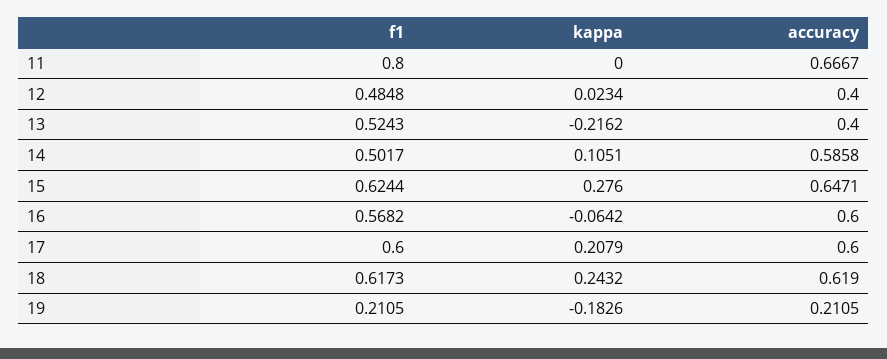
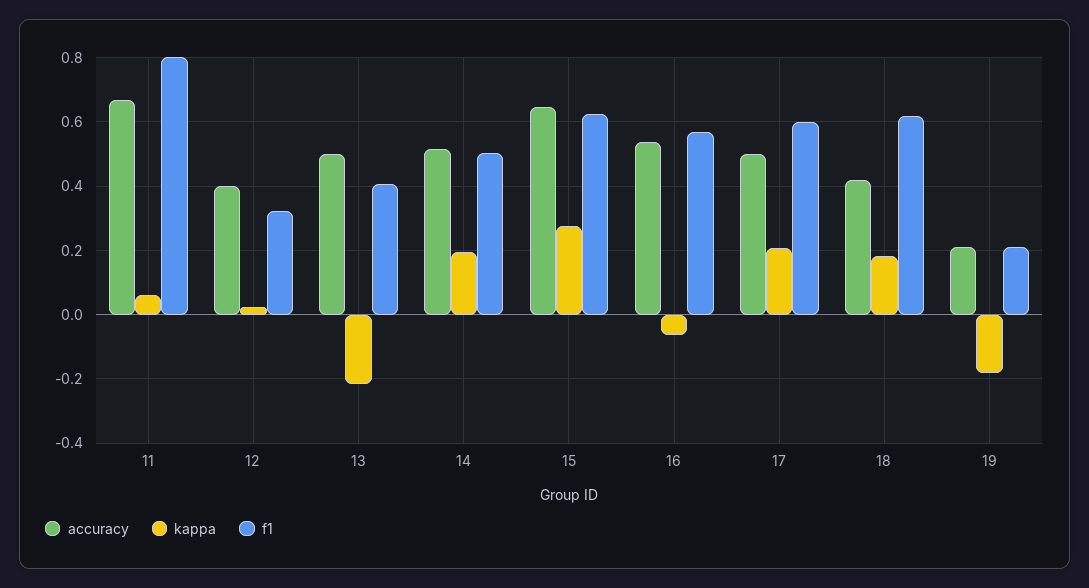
kappa, 11: 0 -> 0.06
f1, 12: 0.4848 -> 0.32
f1, 13: 0.5243 -> 0.4
accuracy, 13: 0.4 -> 0.5
kappa, 14: 0.1051 -> 0.2
accuracy, 14: 0.5858 -> 0.52
accuracy, 16: 0.6 -> 0.54
accuracy, 17: 0.6 -> 0.5
kappa, 18: 0.2432 -> 0.18
accuracy, 18: 0.619 -> 0.42

